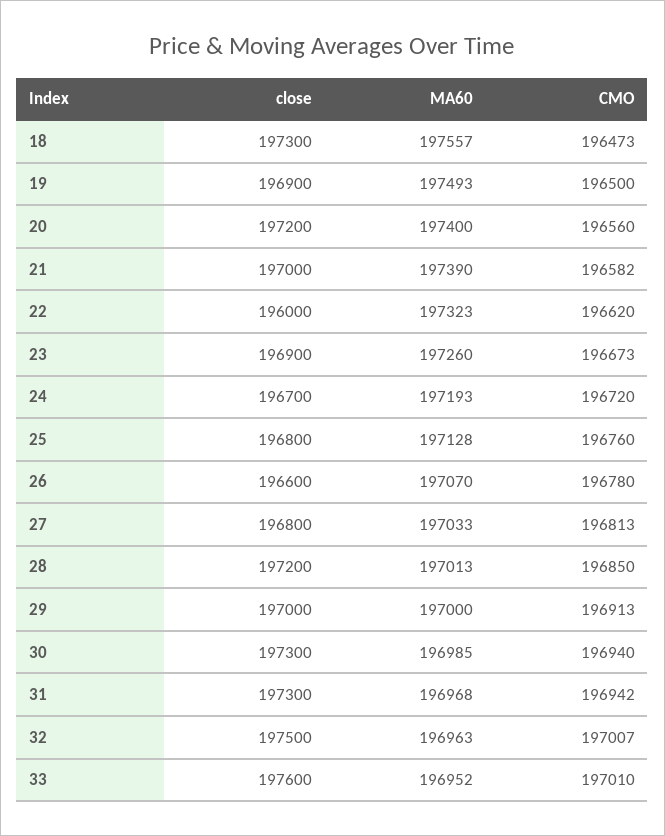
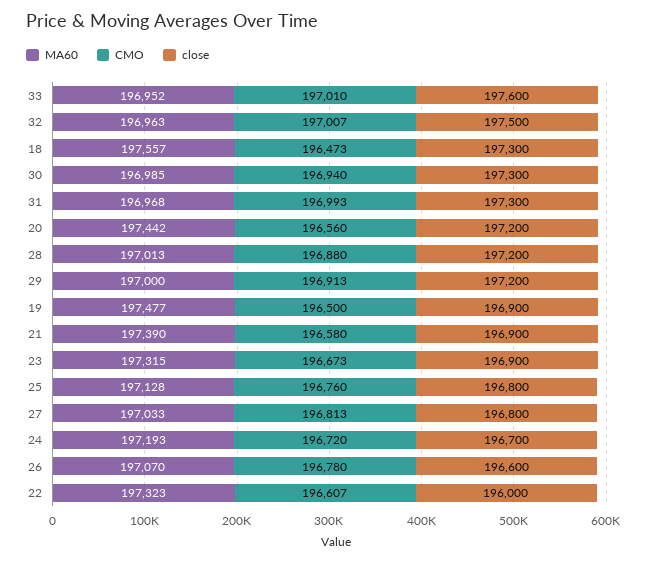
MA60, 19: 197493 -> 197477
MA60, 20: 197400 -> 197442
close, 21: 197000 -> 196900
CMO, 21: 196582 -> 196580
CMO, 22: 196620 -> 196607
MA60, 23: 197260 -> 197315
CMO, 28: 196850 -> 196880
close, 29: 197000 -> 197200
CMO, 31: 196942 -> 196993

